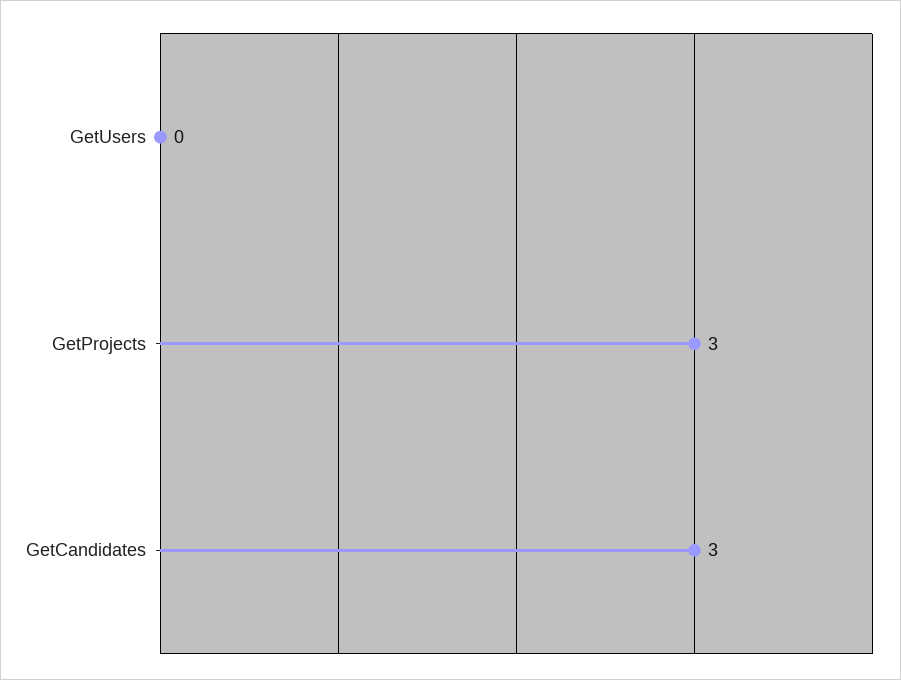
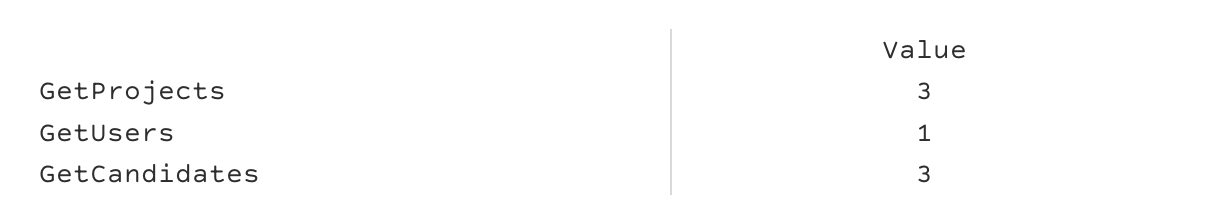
GetUsers: 0 -> 1

